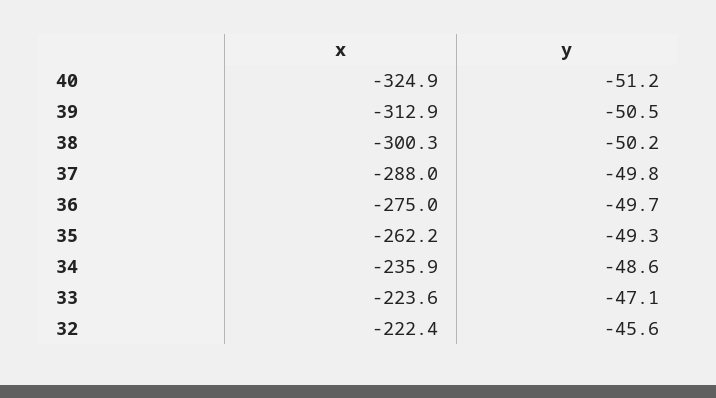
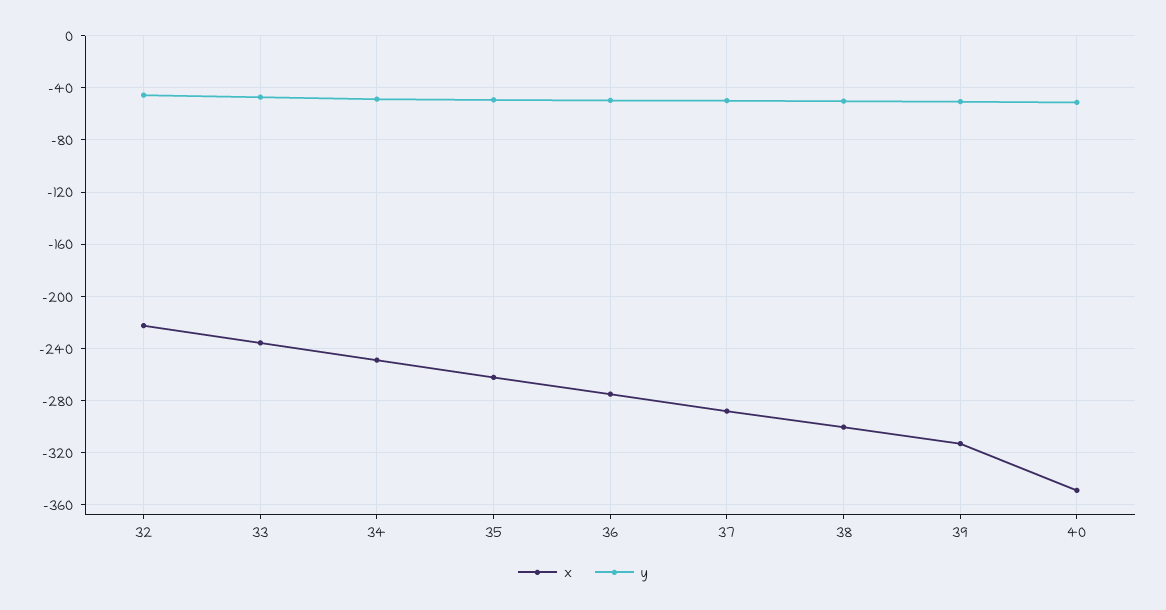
x, 40: -324.9 -> -350
x, 34: -235.9 -> -250
x, 33: -223.6 -> -235

